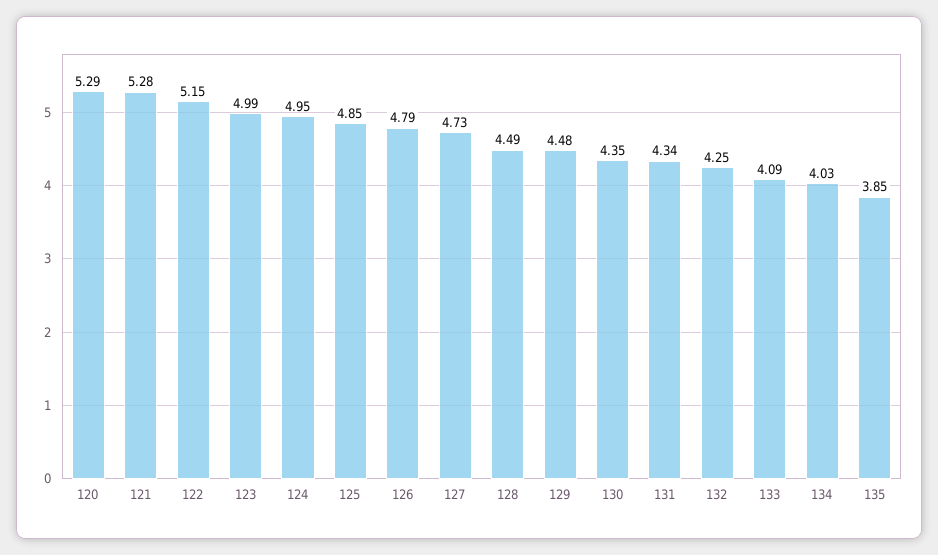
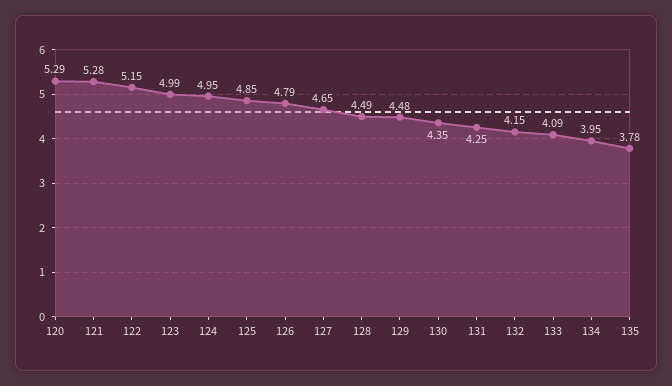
127: 4.73 -> 4.65
131: 4.34 -> 4.25
132: 4.25 -> 4.15
134: 4.03 -> 3.95
135: 3.85 -> 3.78

